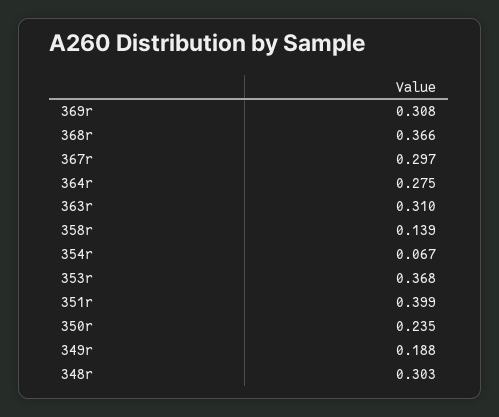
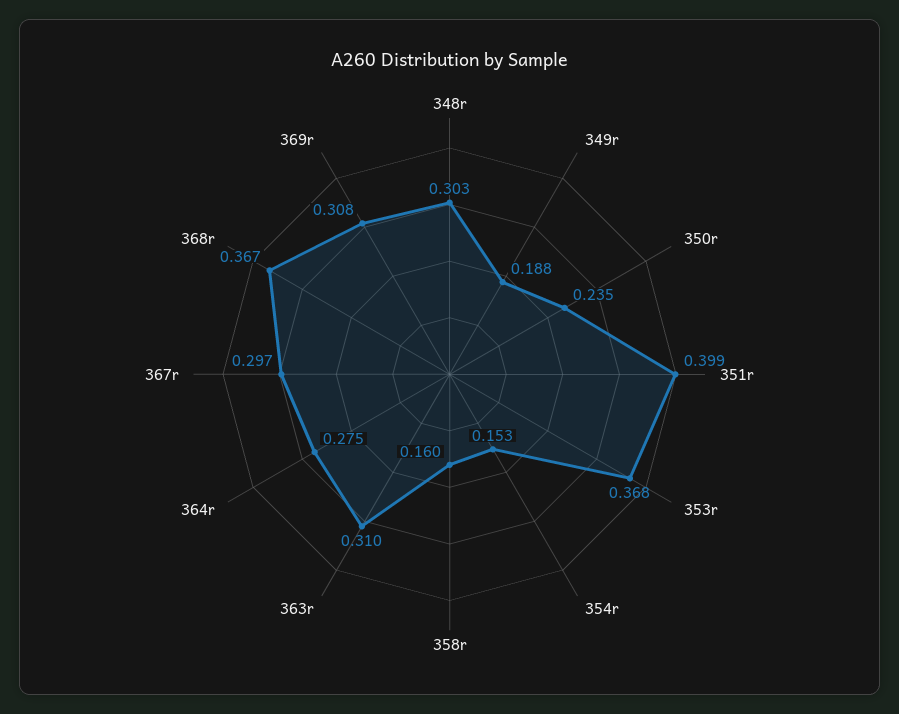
368r: 0.366 -> 0.367
358r: 0.139 -> 0.16
354r: 0.067 -> 0.153

